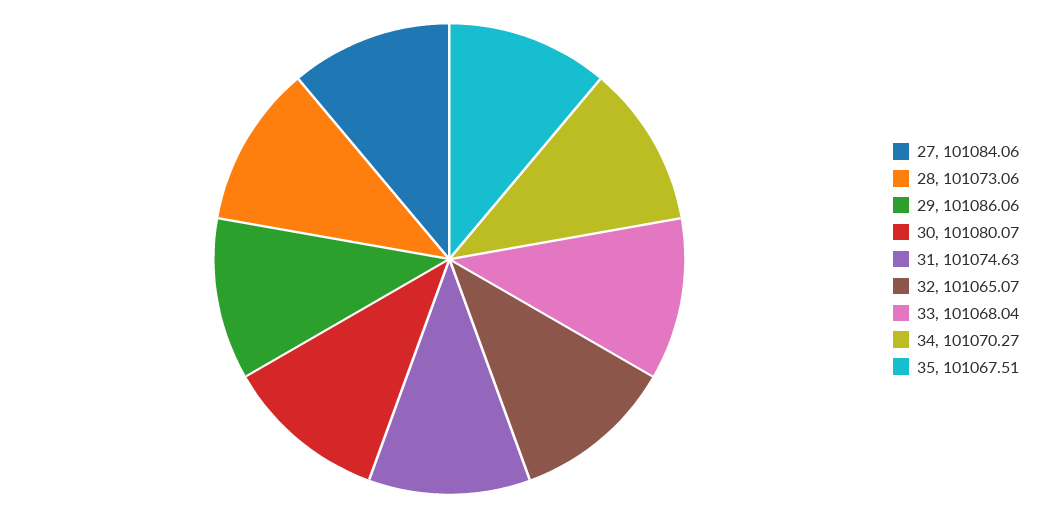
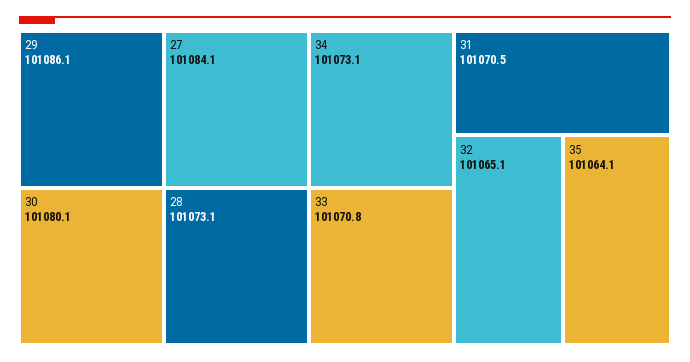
31: 101074.63 -> 101070.5
33: 101068.04 -> 101070.8
34: 101070.27 -> 101073.1
35: 101067.51 -> 101064.1

